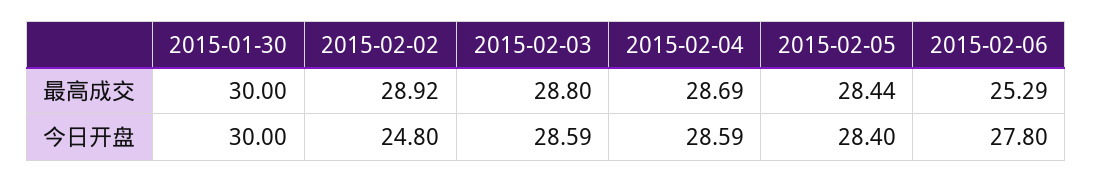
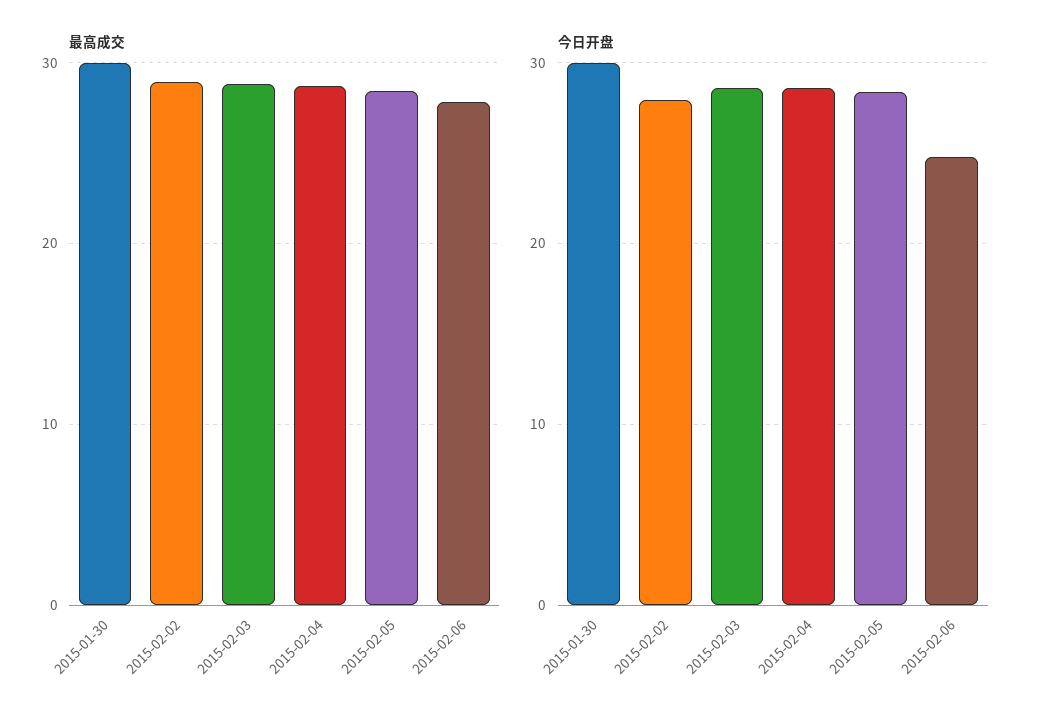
最高成交, 2015-02-06: 25.29 -> 28
今日开盘, 2015-02-02: 24.8 -> 28
今日开盘, 2015-02-06: 27.8 -> 25

